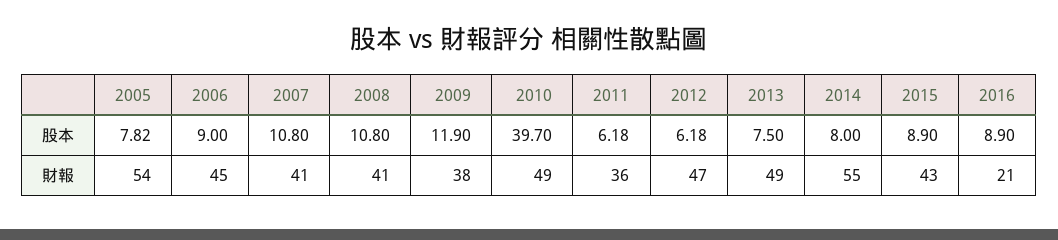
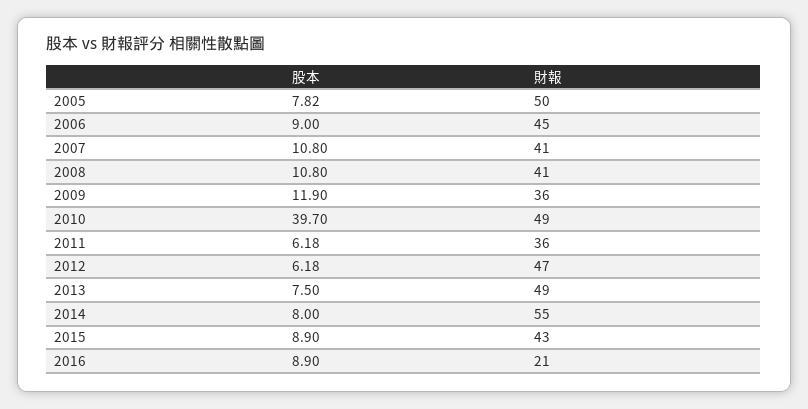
2005, 財報: 54 -> 50
2009, 財報: 38 -> 36

